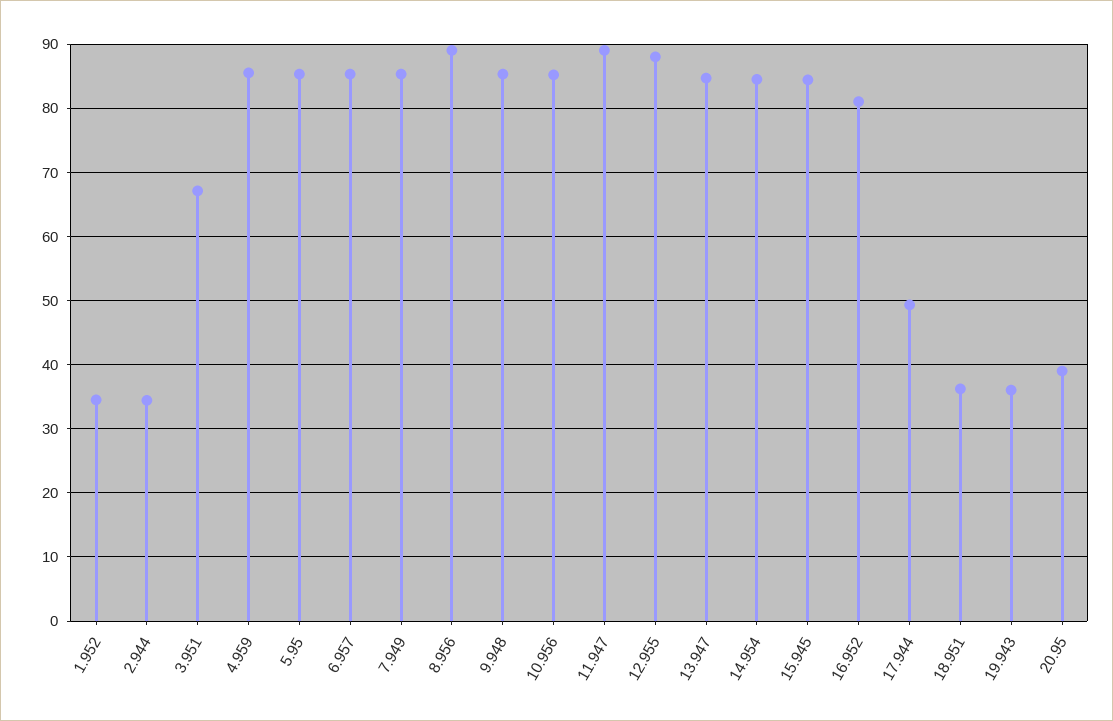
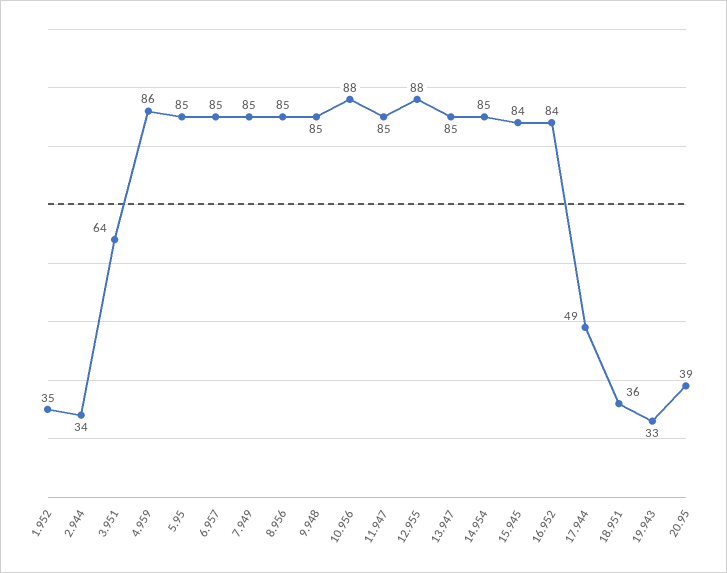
3.951: 67 -> 64
8.956: 89 -> 85
10.956: 85 -> 88
11.947: 89 -> 85
16.952: 81 -> 84
19.943: 36 -> 33

